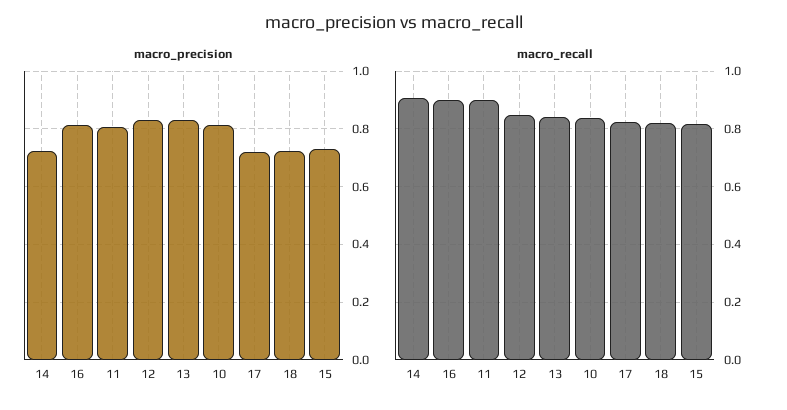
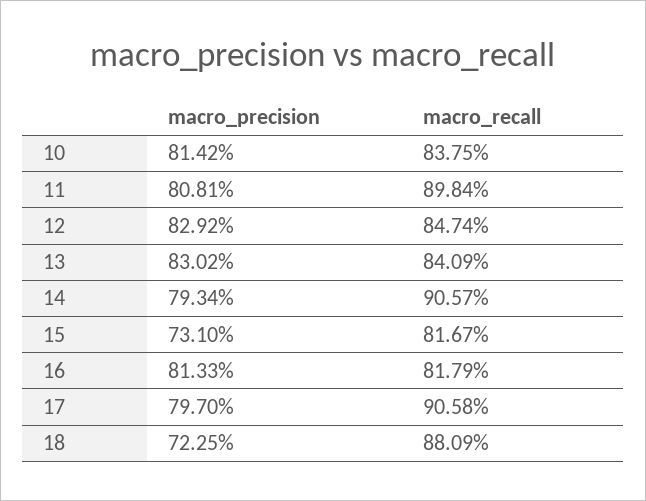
macro_precision, 14: 0.725 -> 0.7934
macro_precision, 17: 0.725 -> 0.797
macro_recall, 16: 0.9 -> 0.8179
macro_recall, 17: 0.825 -> 0.9058
macro_recall, 18: 0.825 -> 0.8809

